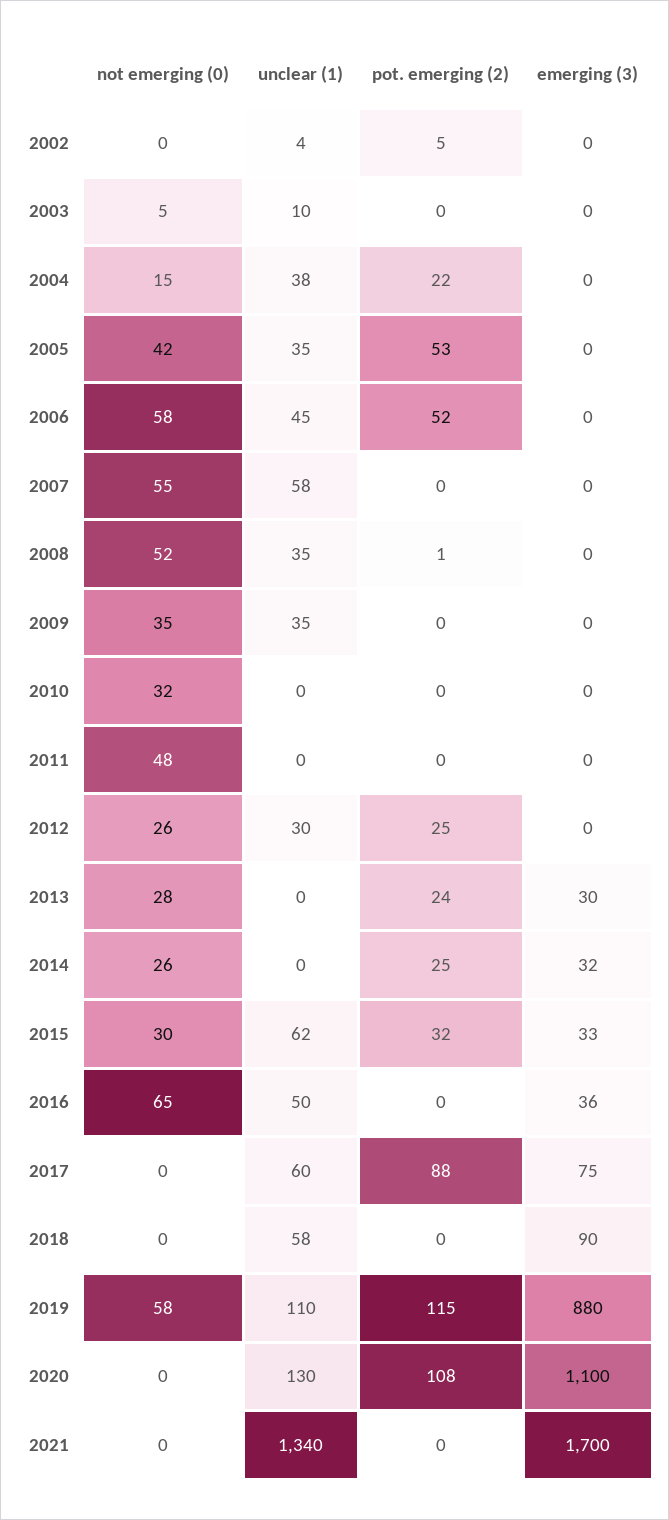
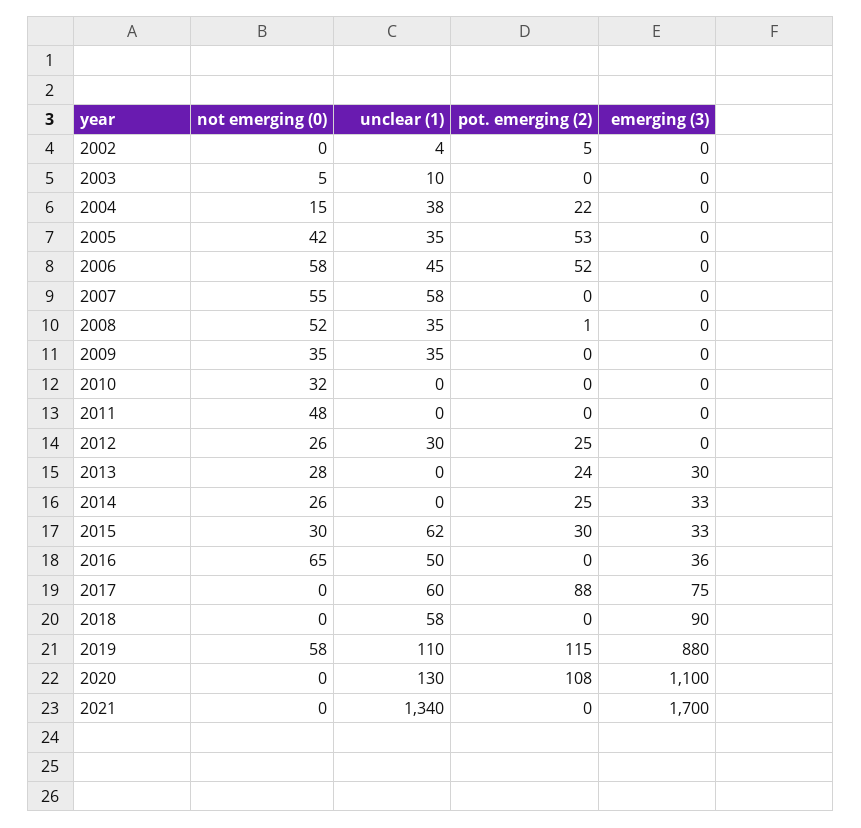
emerging (3), 2014: 32 -> 33
pot. emerging (2), 2015: 32 -> 30

